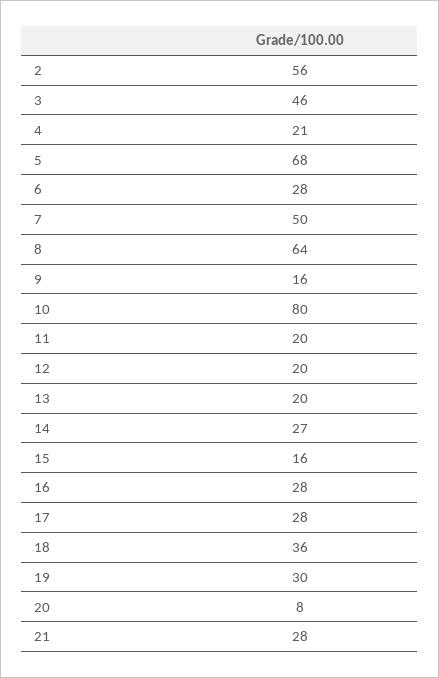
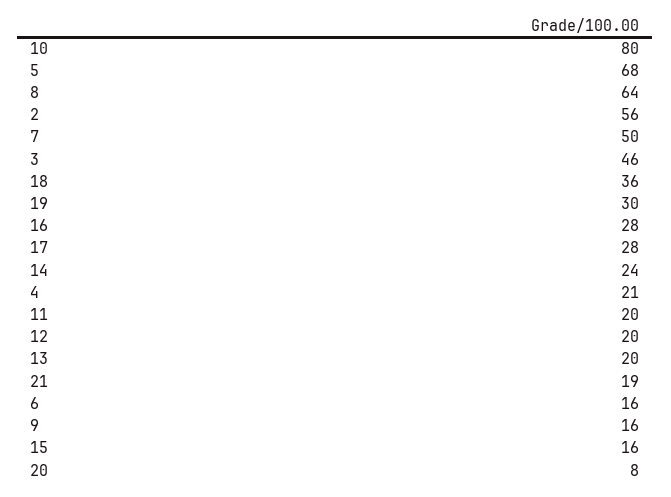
6: 28 -> 16
14: 27 -> 24
21: 28 -> 19

